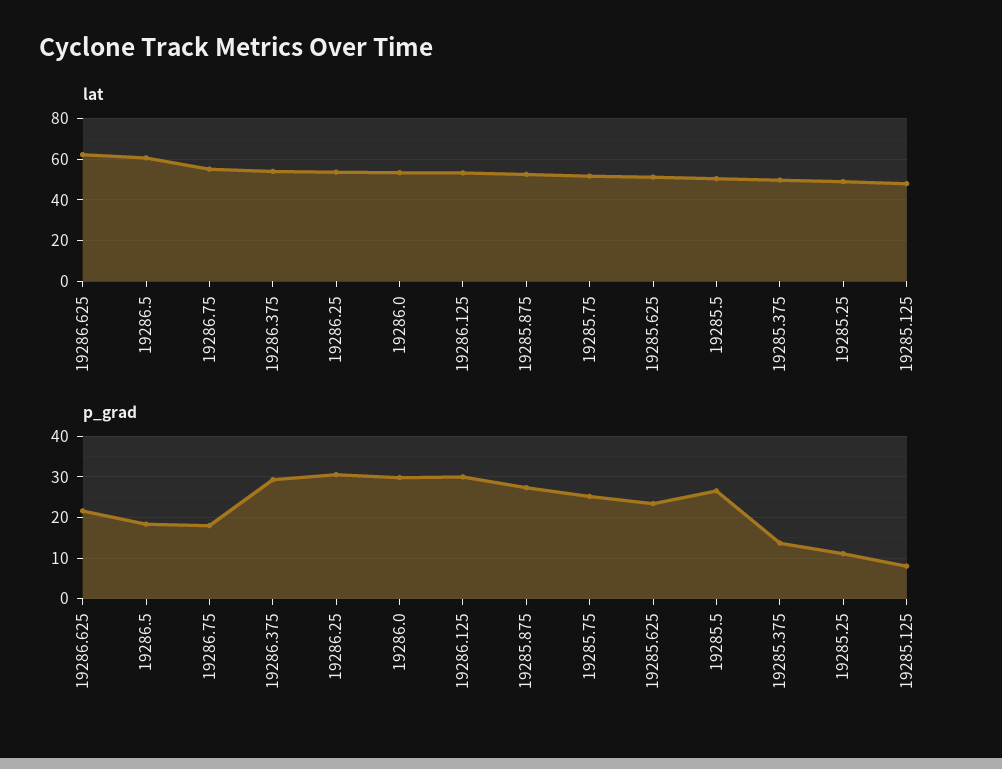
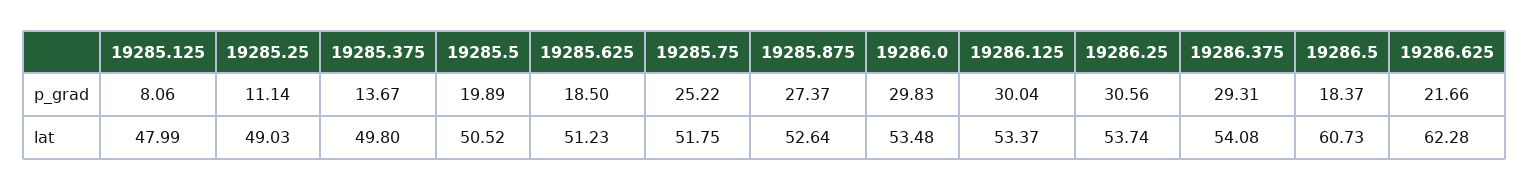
lat, 19286.75: 55 -> none
p_grad, 19286.75: 18 -> none
p_grad, 19285.625: 24 -> 18.5
p_grad, 19285.5: 26 -> 19.89

